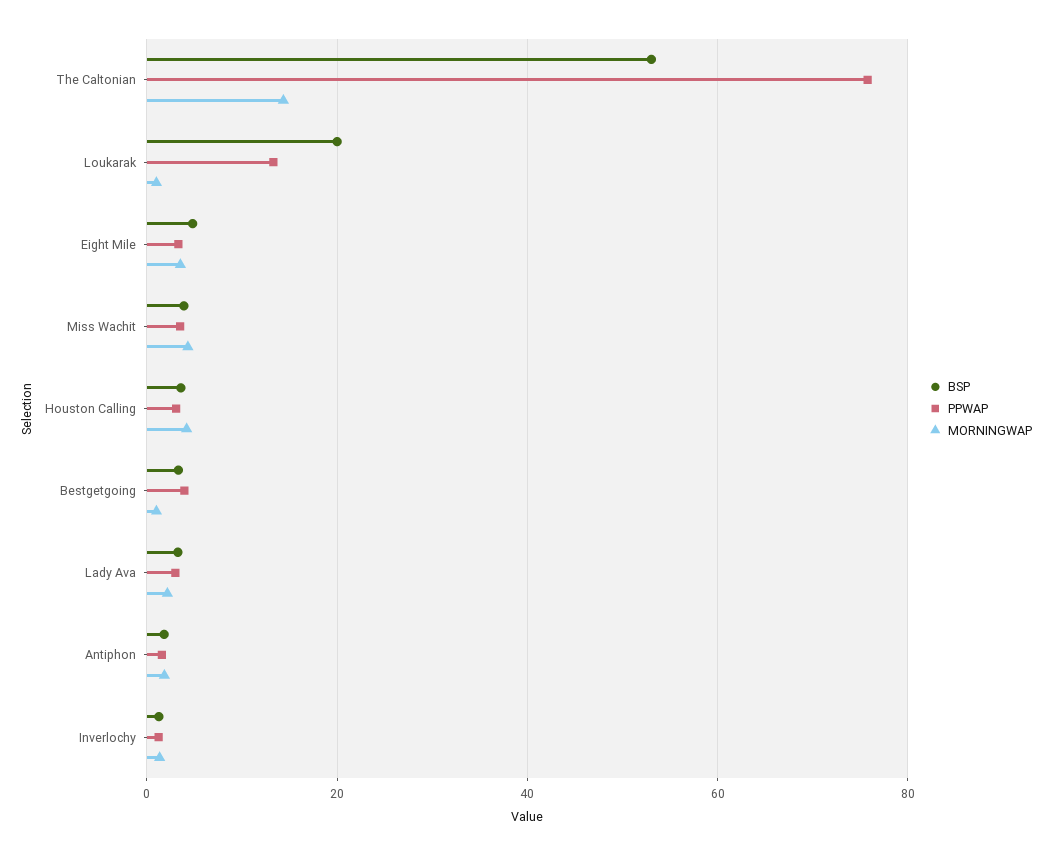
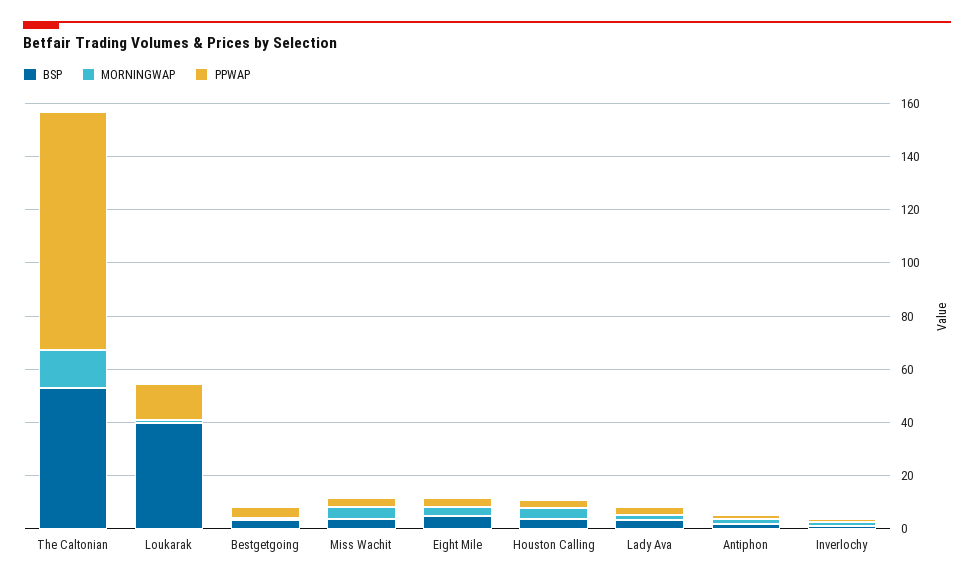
PPWAP, The Caltonian: 76 -> 90
BSP, Loukarak: 20 -> 40

